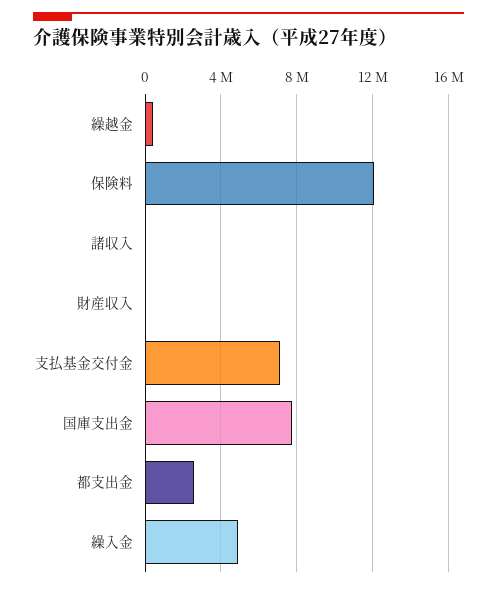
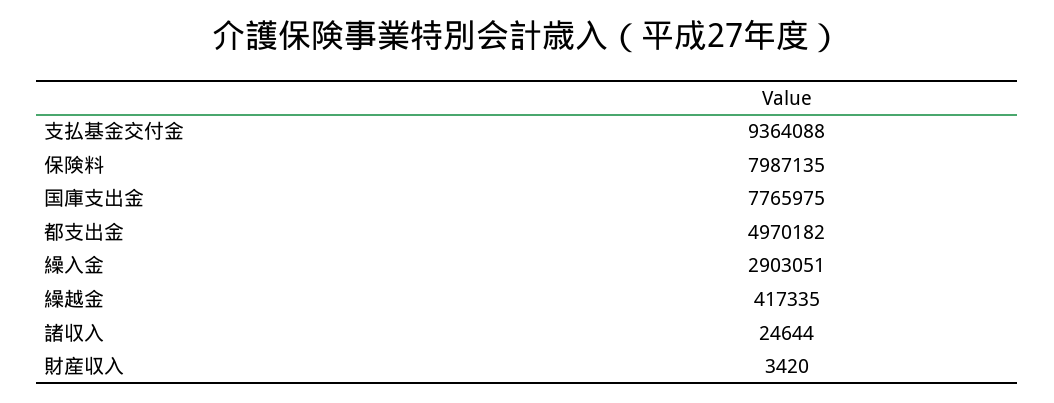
保険料: 12000000 -> 7987135
支払基金交付金: 7000000 -> 9364088
都支出金: 2500000 -> 4970182
繰入金: 5000000 -> 2903051

